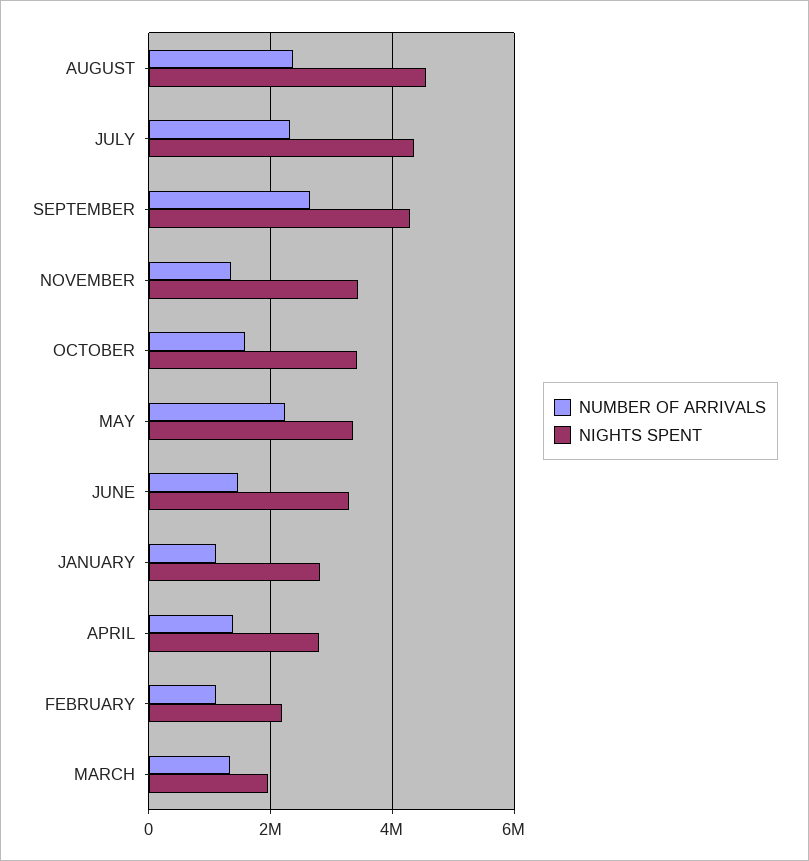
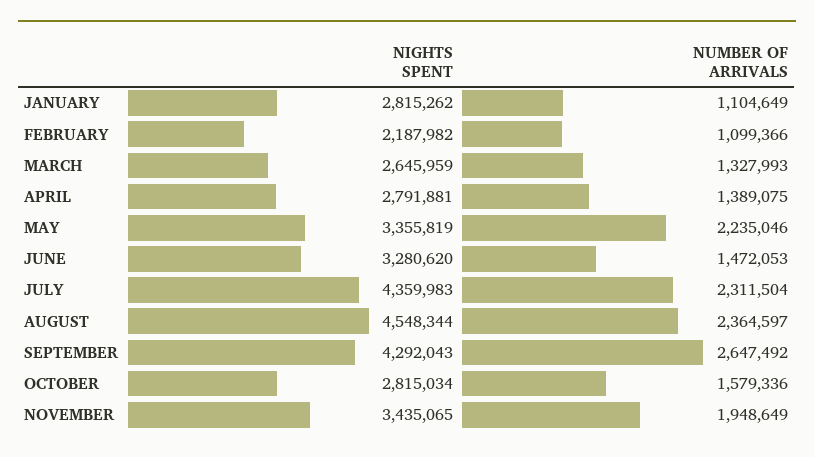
NUMBER OF ARRIVALS, NOVEMBER: 1400000 -> 1948649
NIGHTS SPENT, OCTOBER: 3400000 -> 2815034
NIGHTS SPENT, MARCH: 2000000 -> 2645959

